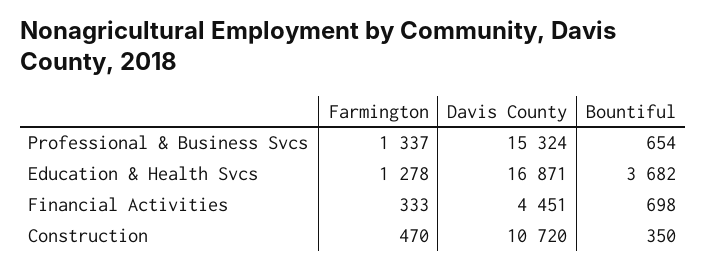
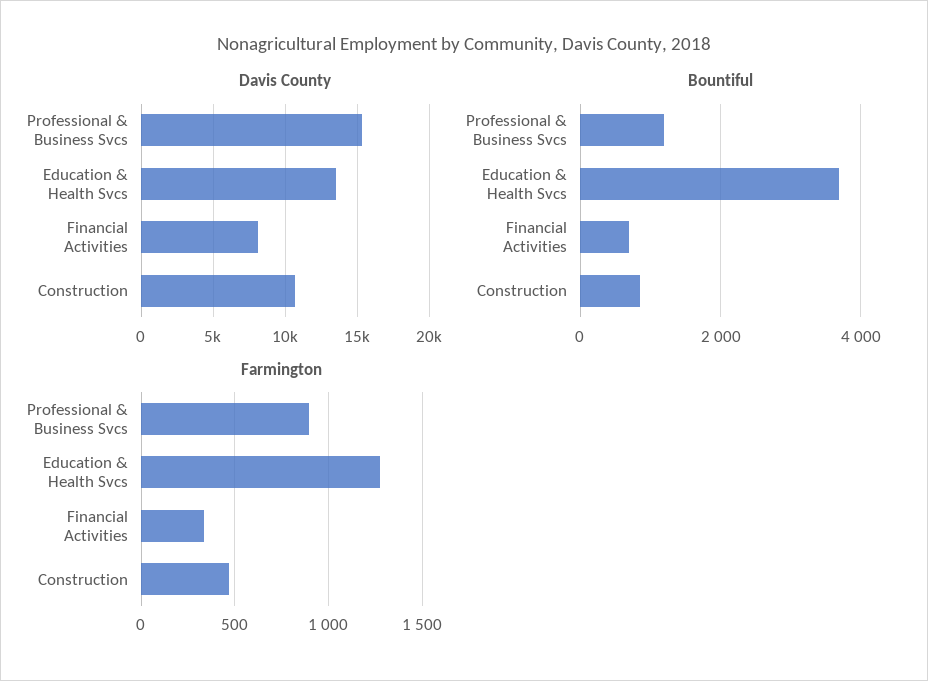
Farmington, Professional & Business Svcs: 1337 -> 900
Bountiful, Professional & Business Svcs: 654 -> 1200
Davis County, Education & Health Svcs: 16871 -> 13500
Davis County, Financial Activities: 4451 -> 8000
Bountiful, Construction: 350 -> 800

